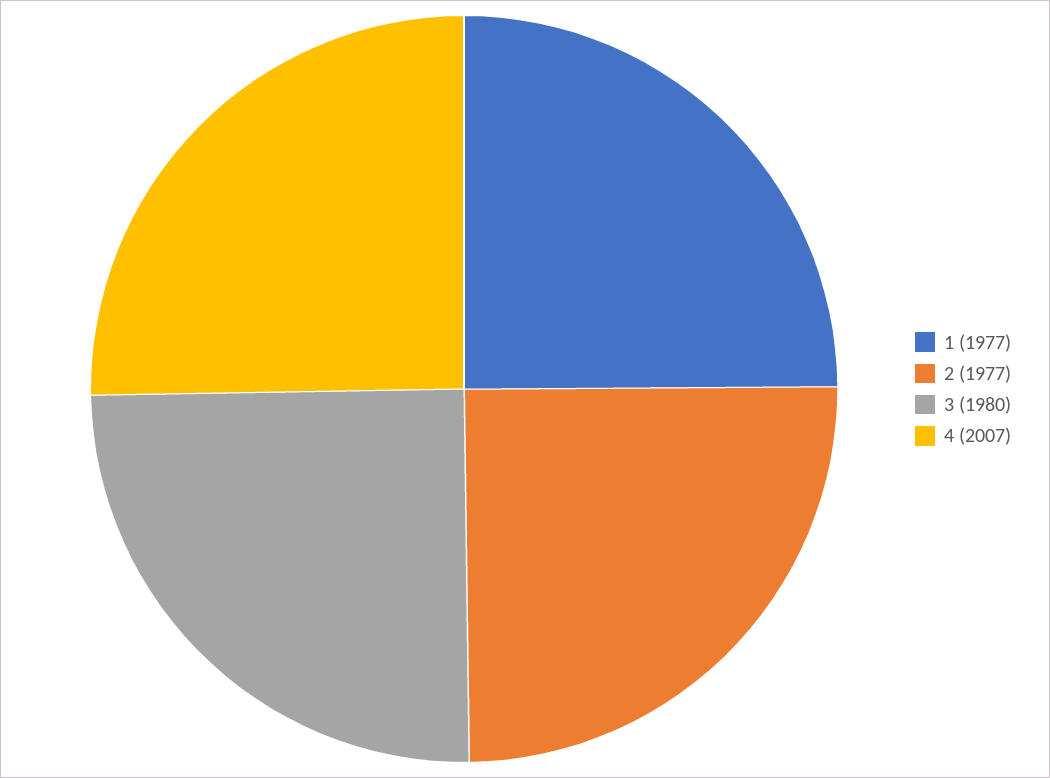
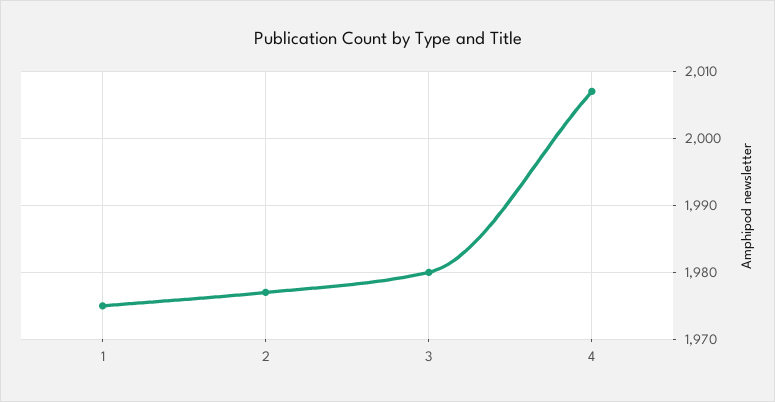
1: 1977 -> 1975

